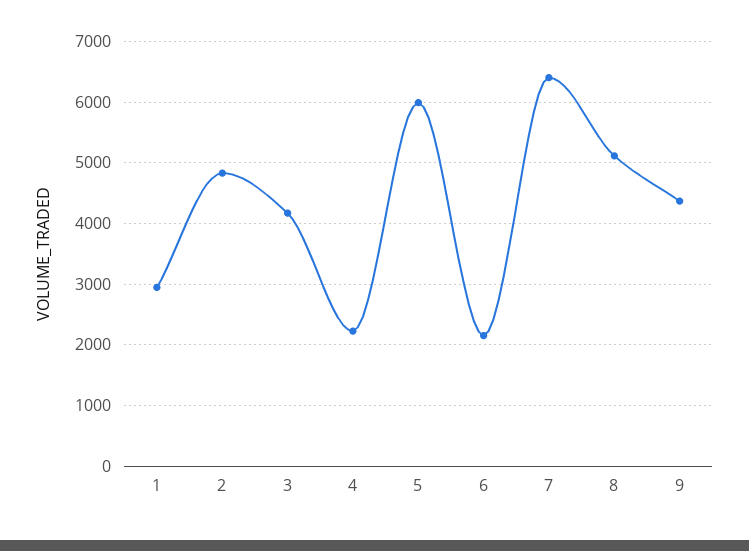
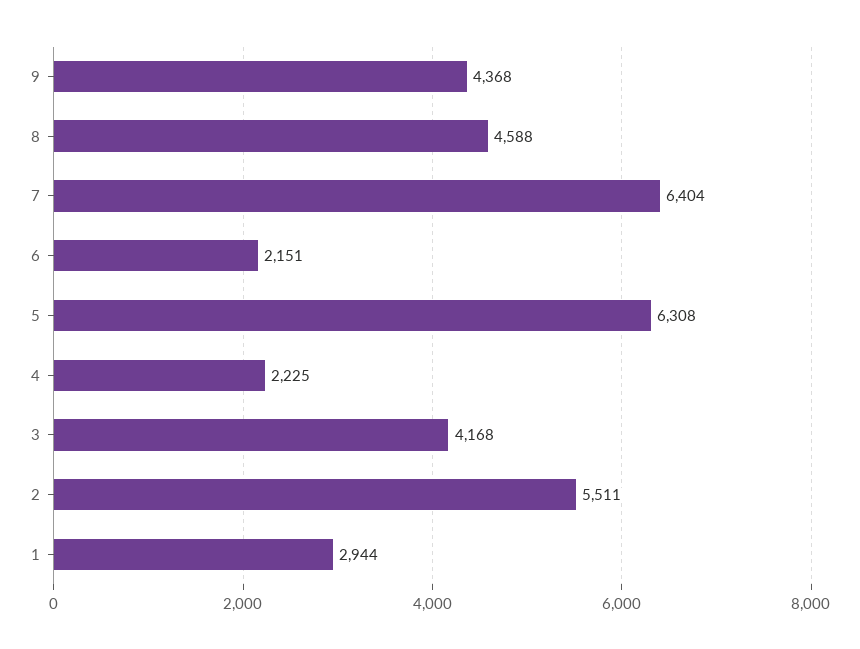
2: 4800 -> 5511
5: 6000 -> 6308
8: 5100 -> 4588

